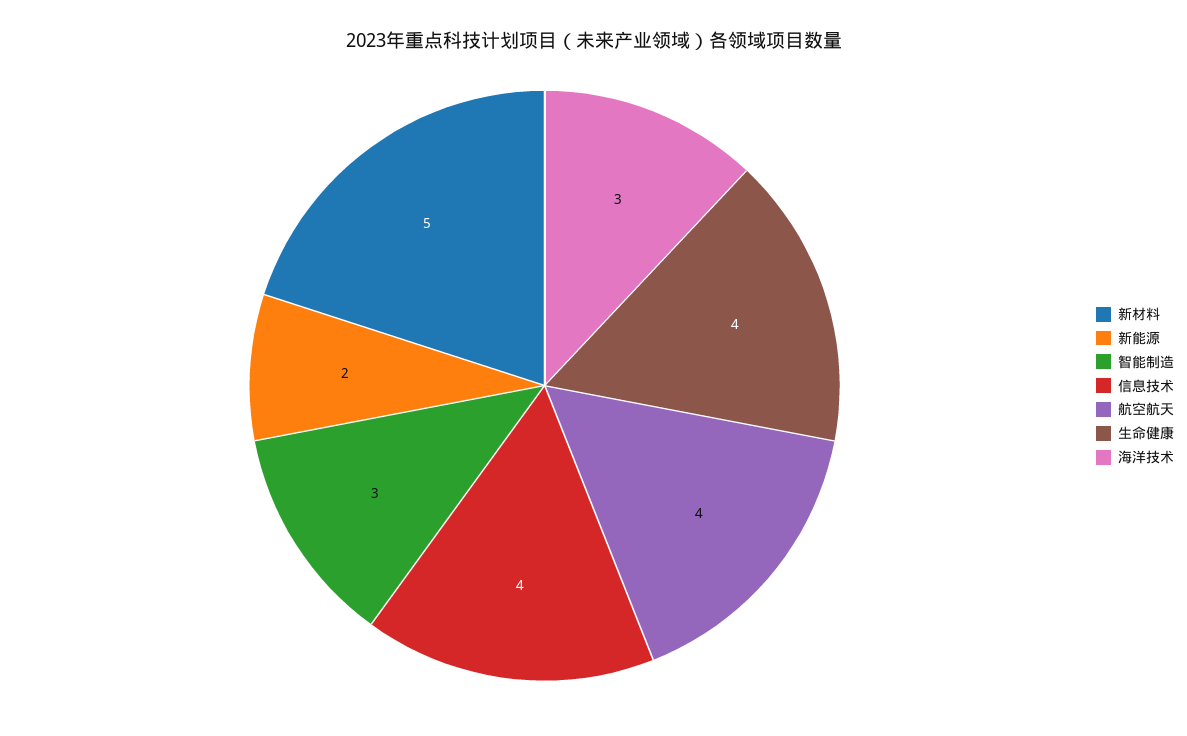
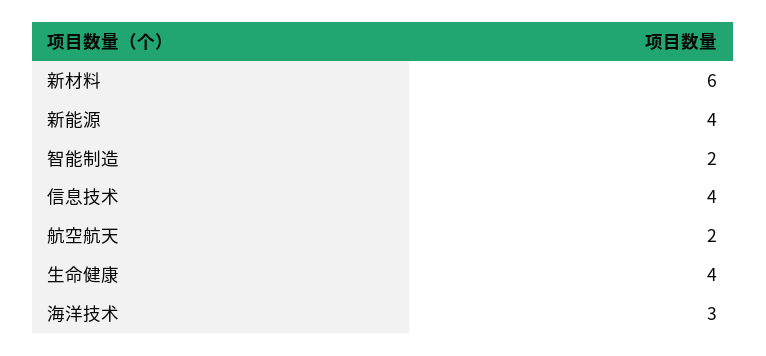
新材料: 5 -> 6
新能源: 2 -> 4
智能制造: 3 -> 2
航空航天: 4 -> 2

